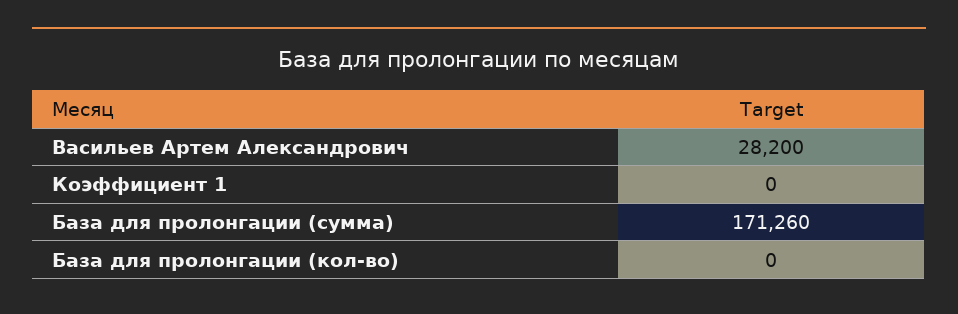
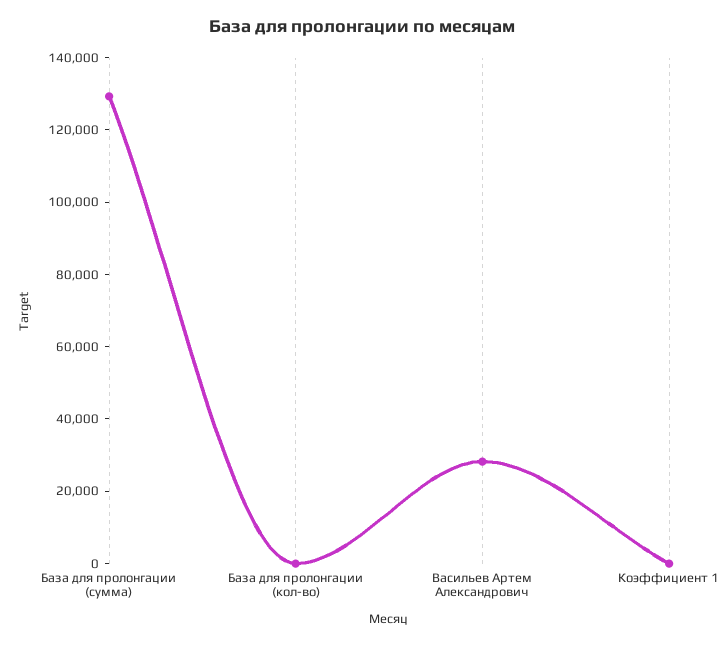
База для пролонгации (сумма): 171260 -> 130000

